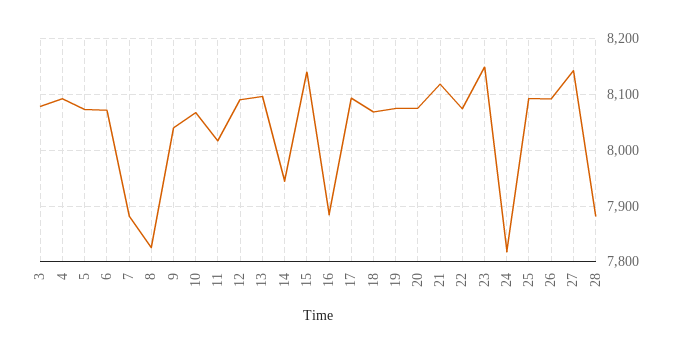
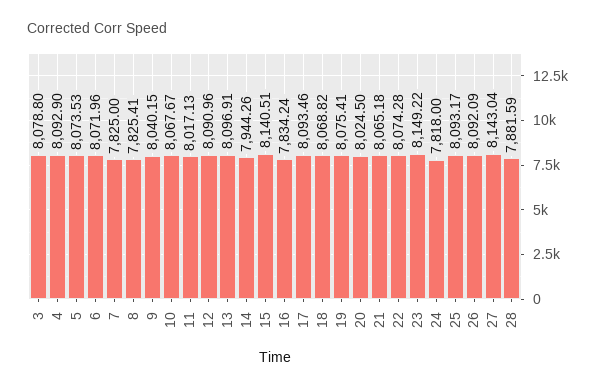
7: 7880 -> 7825
16: 7880 -> 7834.24
20: 8080 -> 8024.5
21: 8120 -> 8065.18

